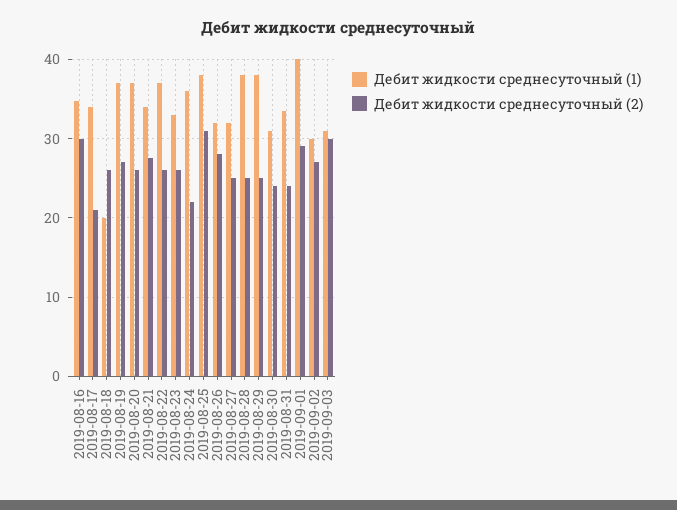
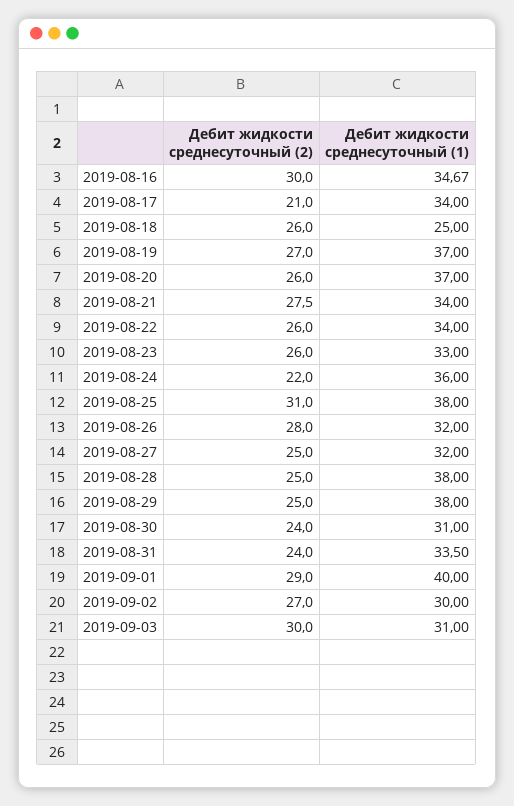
Дебит жидкости среднесуточный (1), 2019-08-18: 20 -> 25
Дебит жидкости среднесуточный (1), 2019-08-22: 37 -> 34

